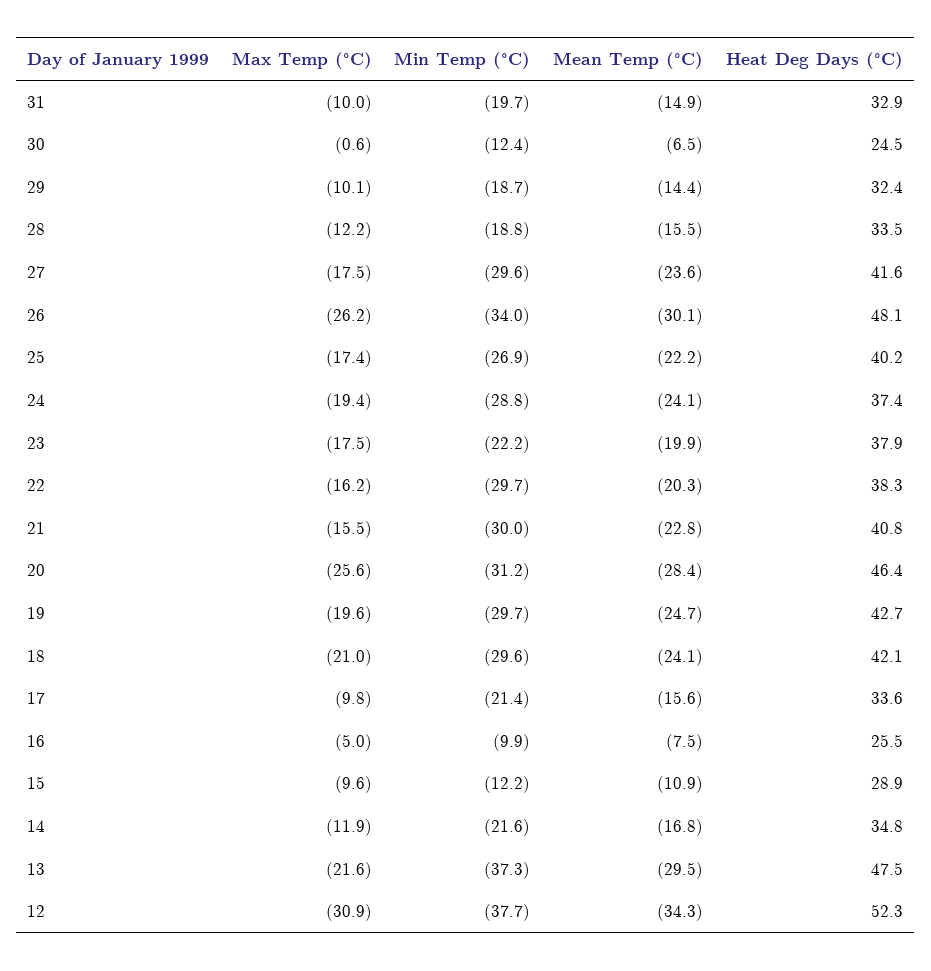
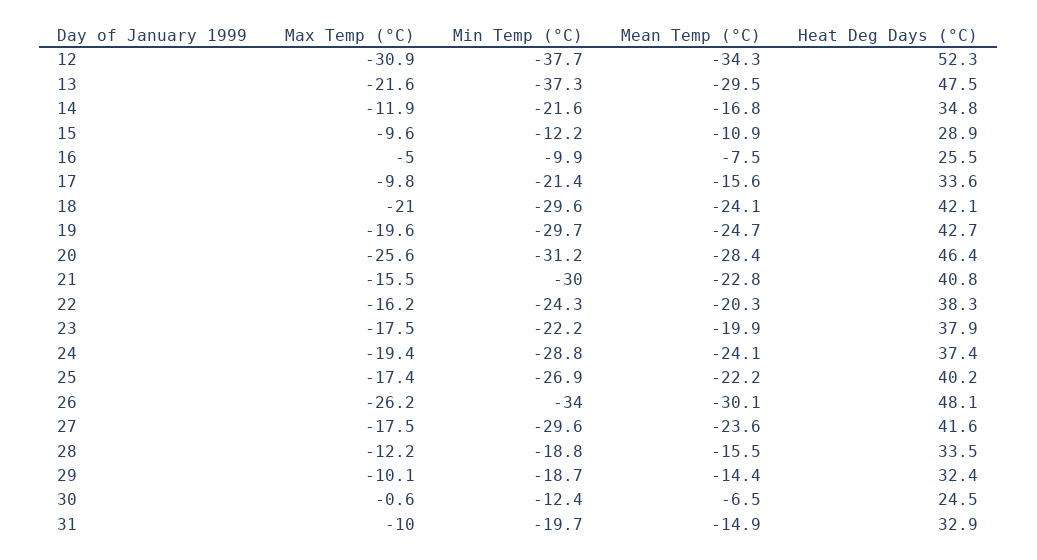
Min Temp (°C), 22: -29.7 -> -24.3

